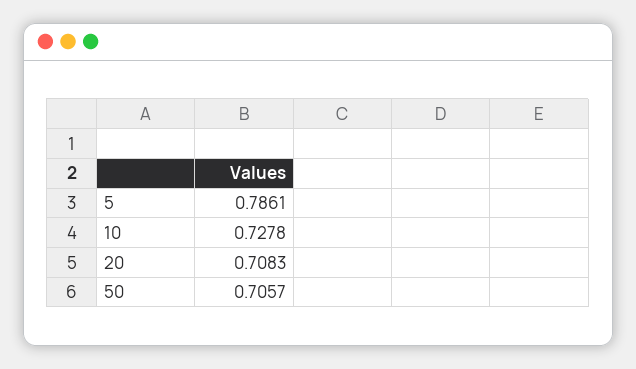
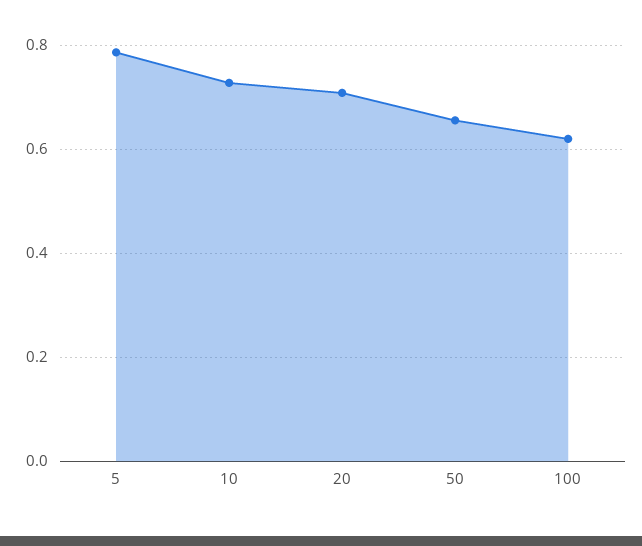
50: 0.7057 -> 0.66
100: none -> 0.62

